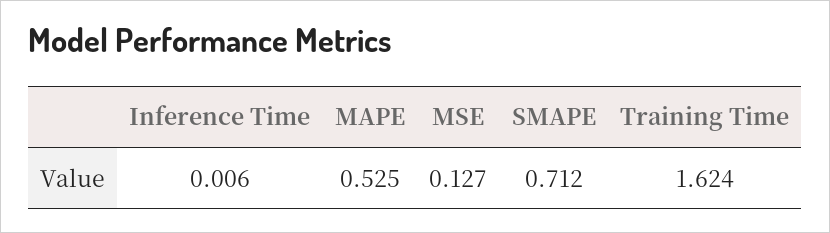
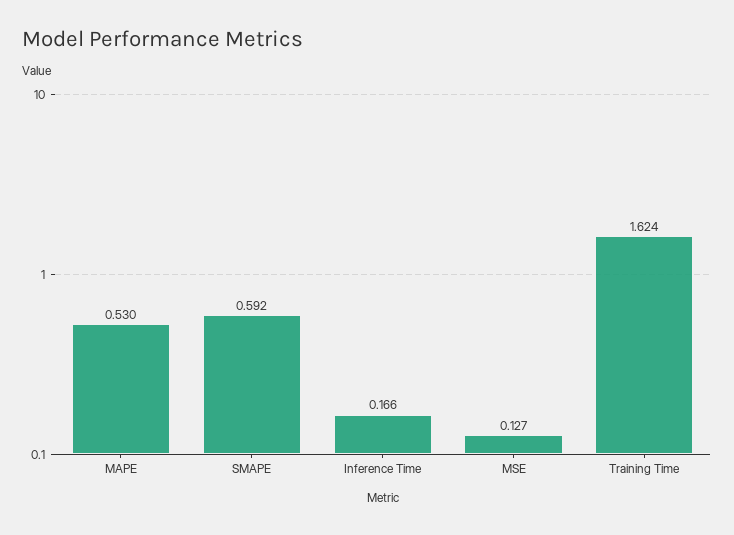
Inference Time: 0.006 -> 0.166
MAPE: 0.525 -> 0.53
SMAPE: 0.712 -> 0.592

